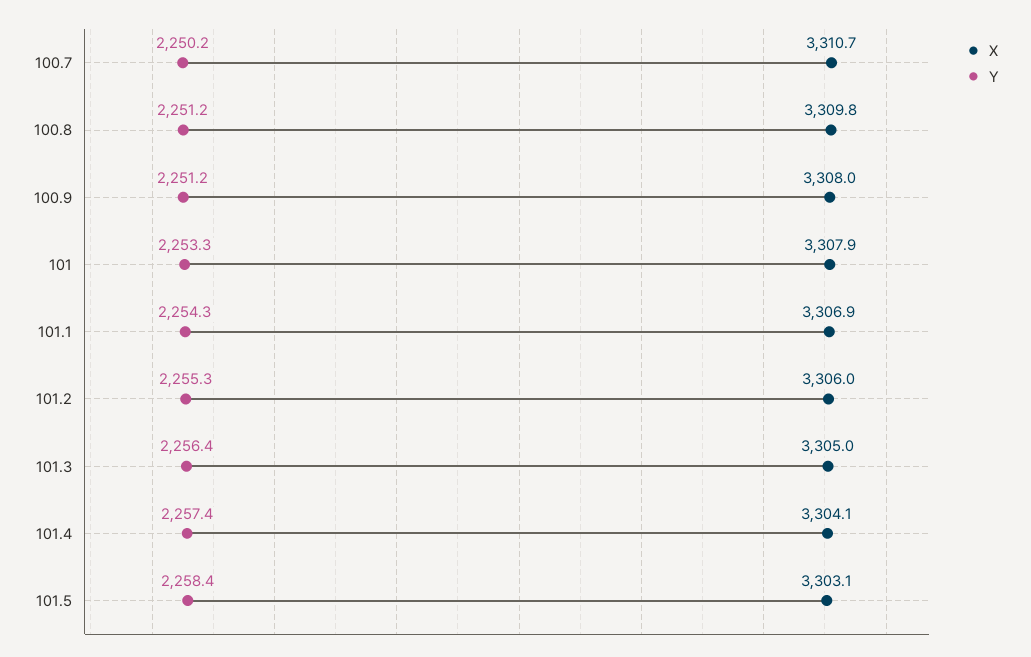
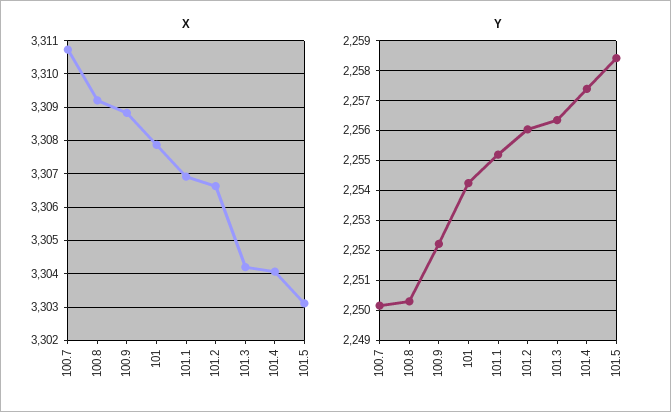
X, 100.8: 3309.8 -> 3309.2
Y, 100.8: 2251.2 -> 2250.25
X, 100.9: 3308 -> 3308.8
Y, 100.9: 2251.2 -> 2252.25
Y, 101: 2253.3 -> 2254.25
Y, 101.1: 2254.3 -> 2255.25
X, 101.2: 3306 -> 3306.6
Y, 101.2: 2255.3 -> 2256
X, 101.3: 3305 -> 3304.2

